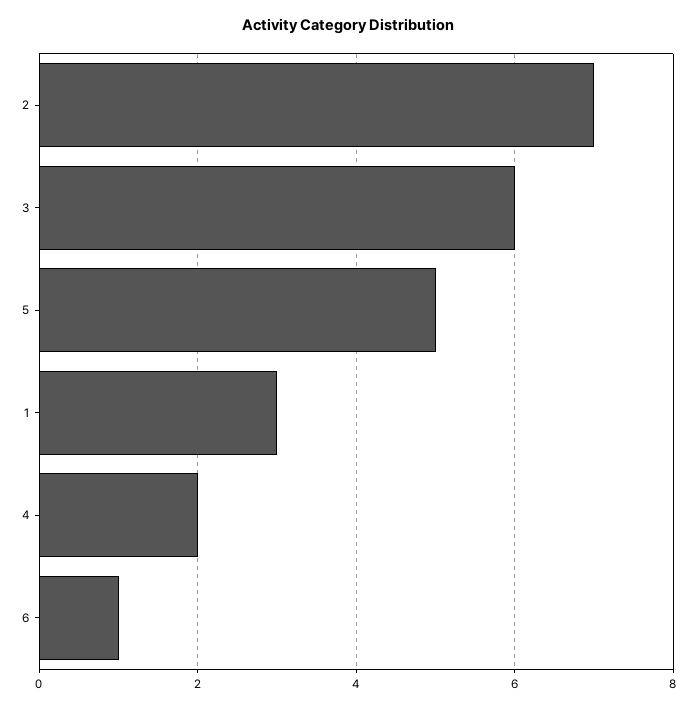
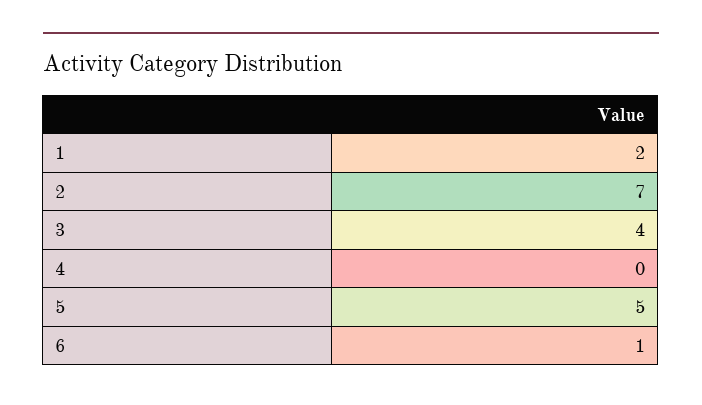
3: 6 -> 4
1: 3 -> 2
4: 2 -> 0

